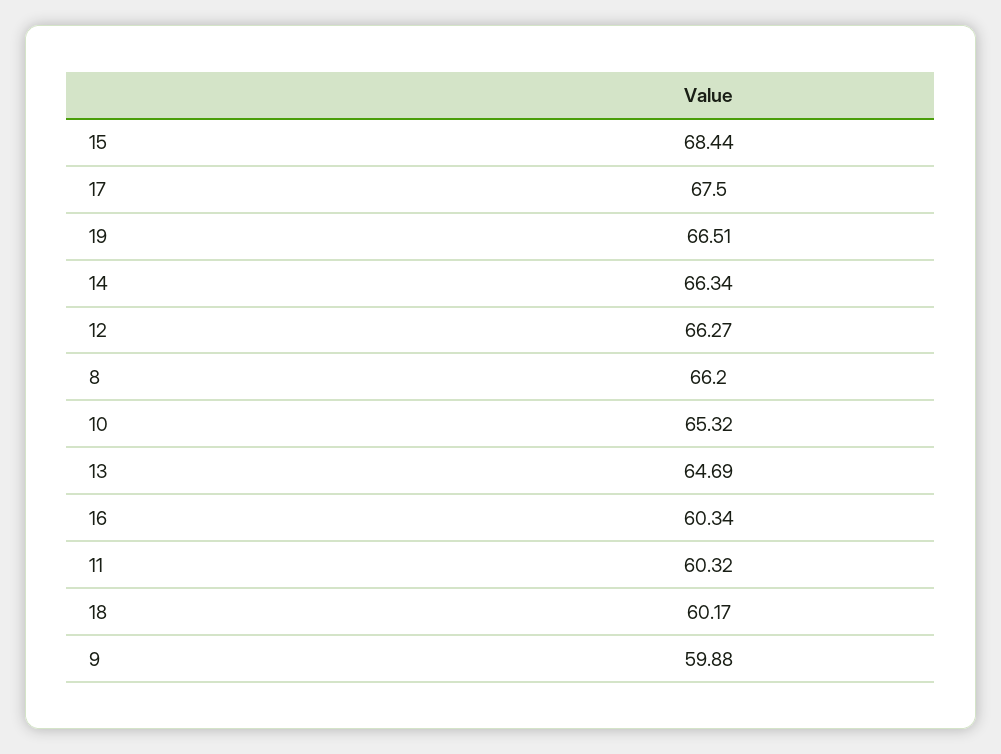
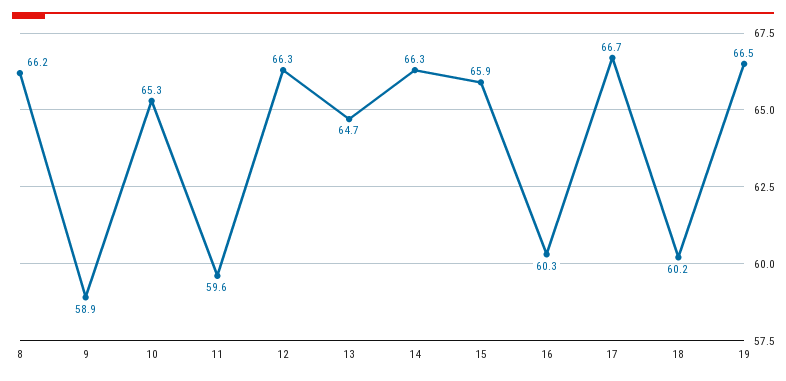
15: 68.44 -> 65.9
17: 67.5 -> 66.7
11: 60.32 -> 59.6
9: 59.88 -> 58.9

